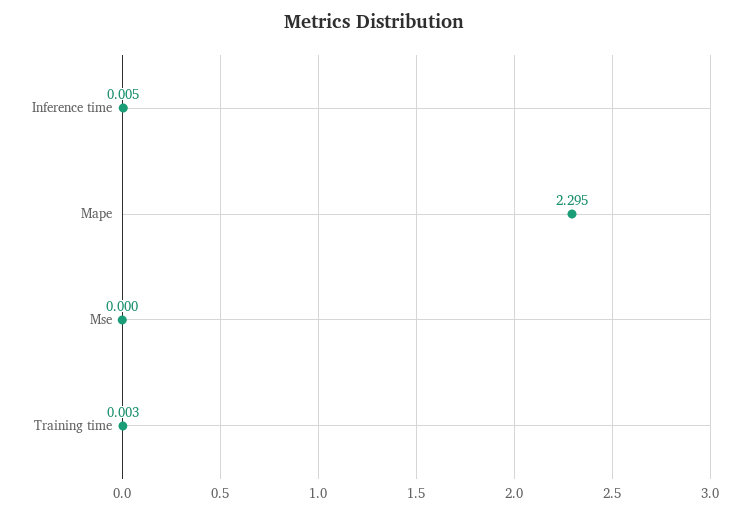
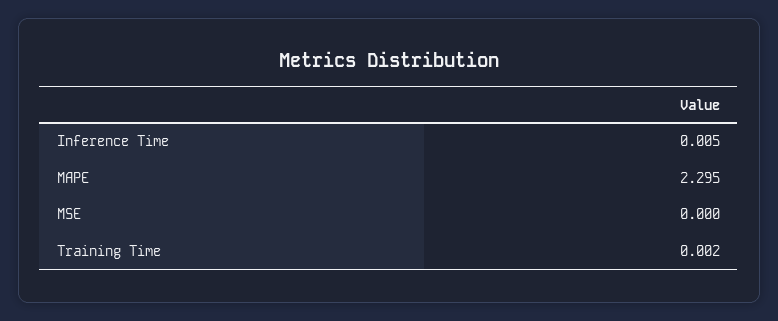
Training time: 0.003 -> 0.002

